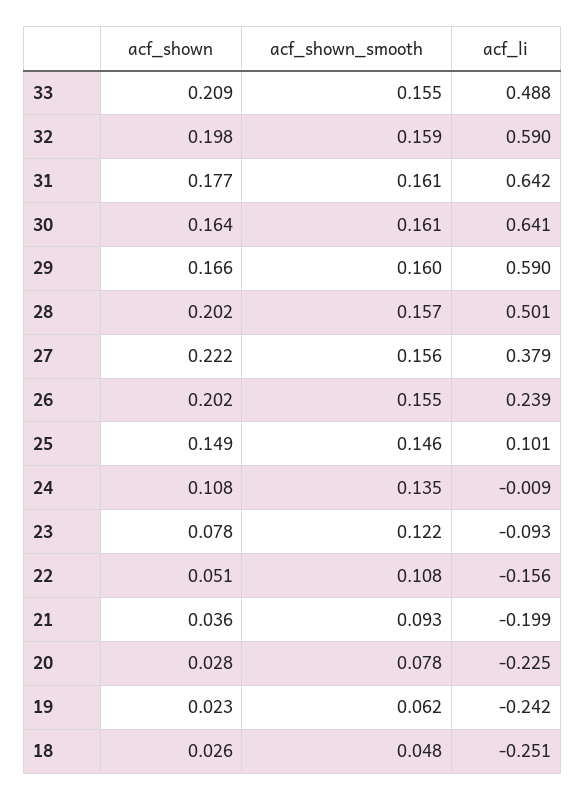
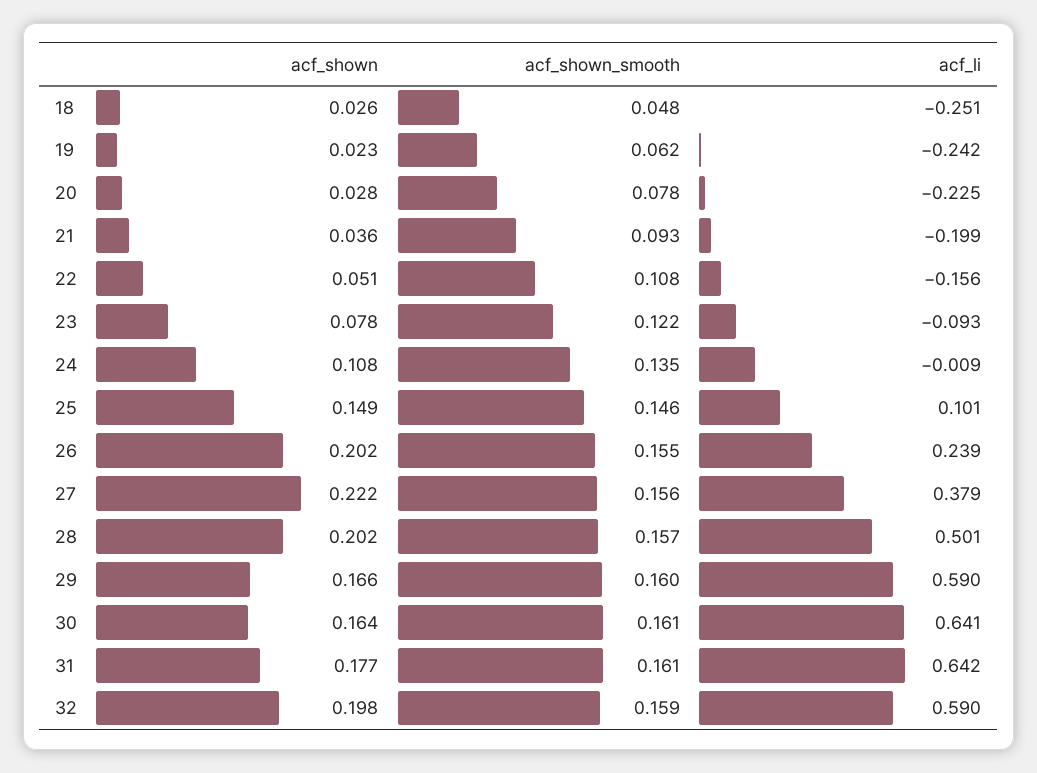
acf_shown, 33: 0.209 -> none
acf_shown_smooth, 33: 0.155 -> none
acf_li, 33: 0.488 -> none

